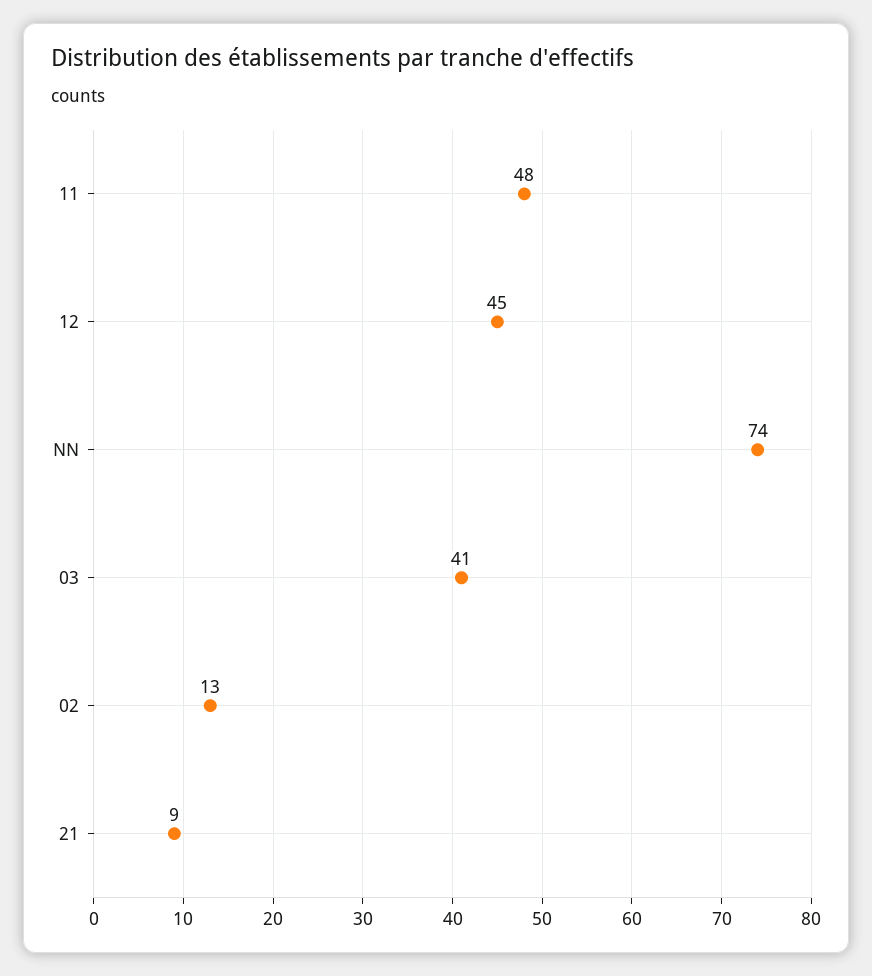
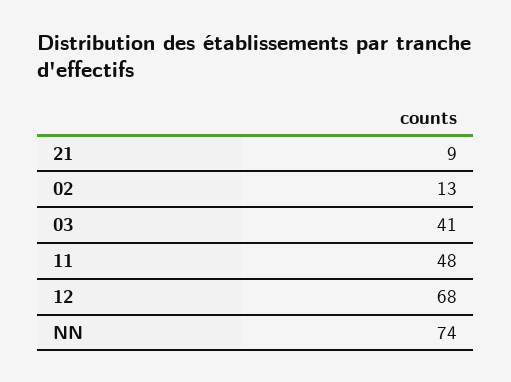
12: 45 -> 68

